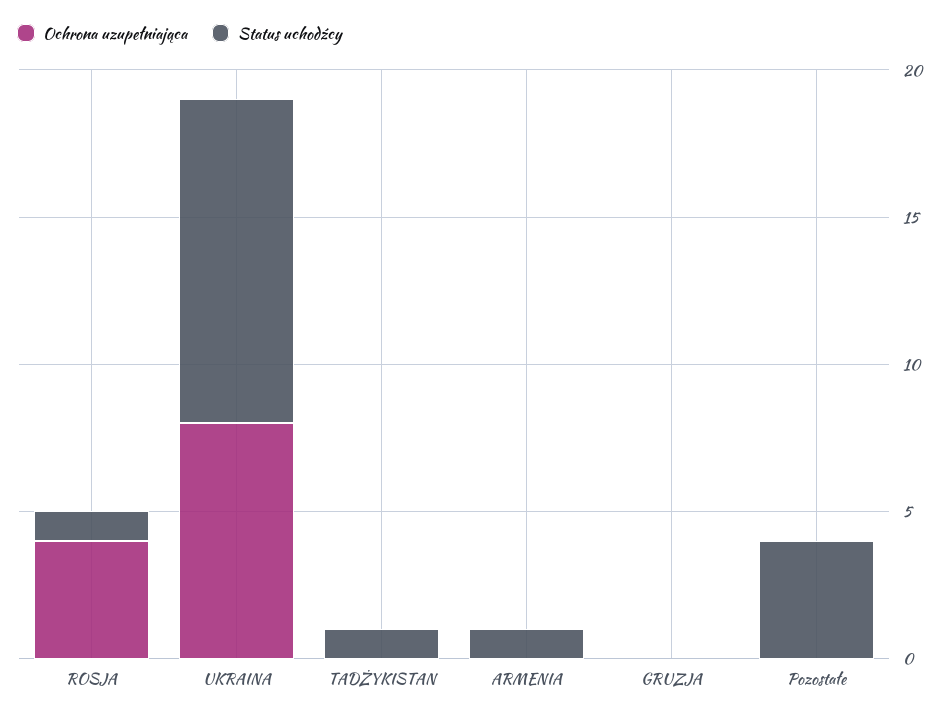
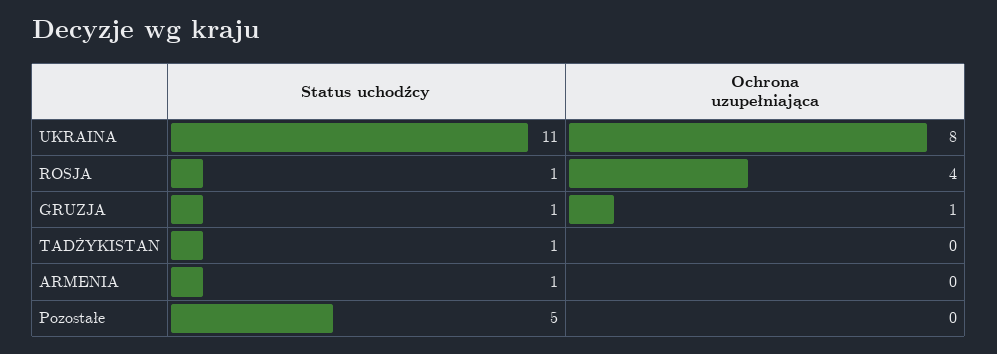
Ochrona uzupełniająca, GRUZJA: 0 -> 1
Status uchodźcy, GRUZJA: 0 -> 1
Status uchodźcy, Pozostałe: 4 -> 5

